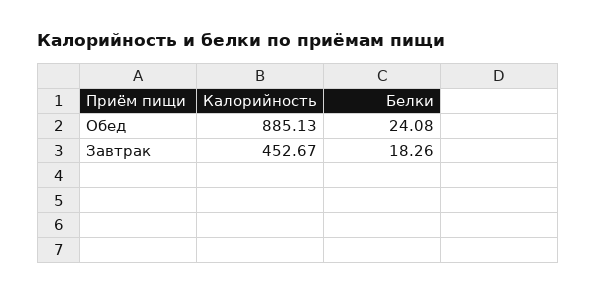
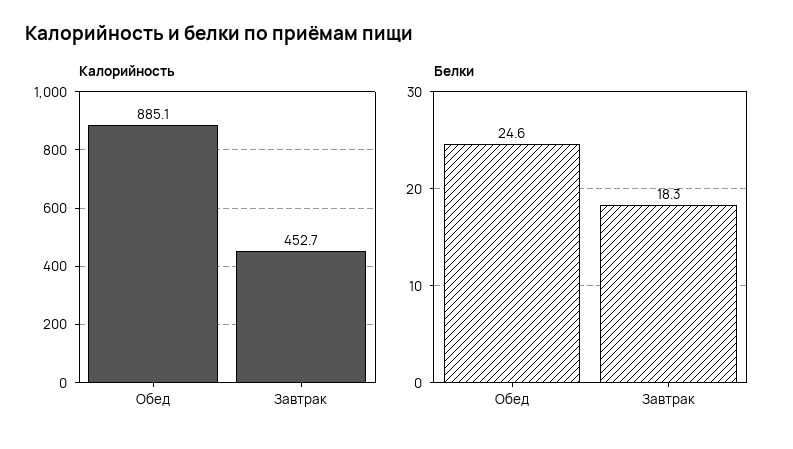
Белки, Обед: 24.08 -> 24.6

